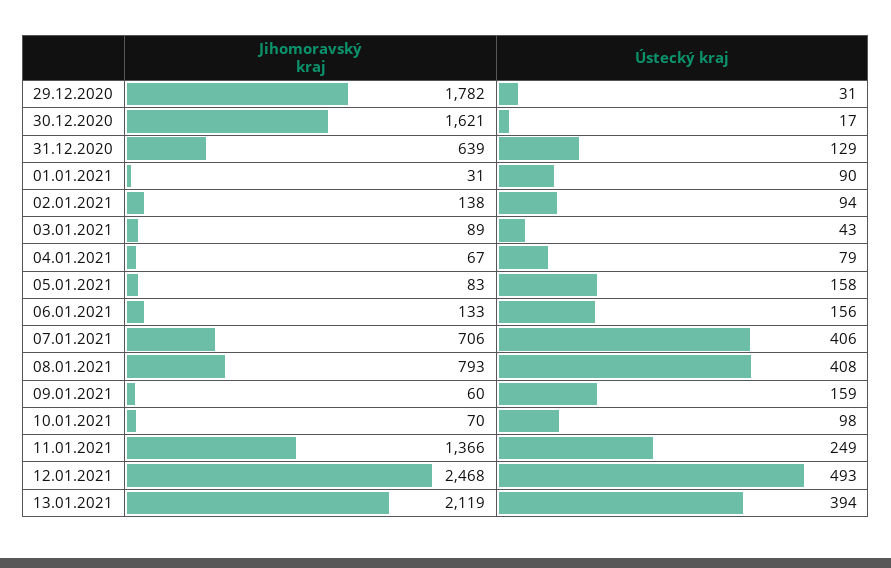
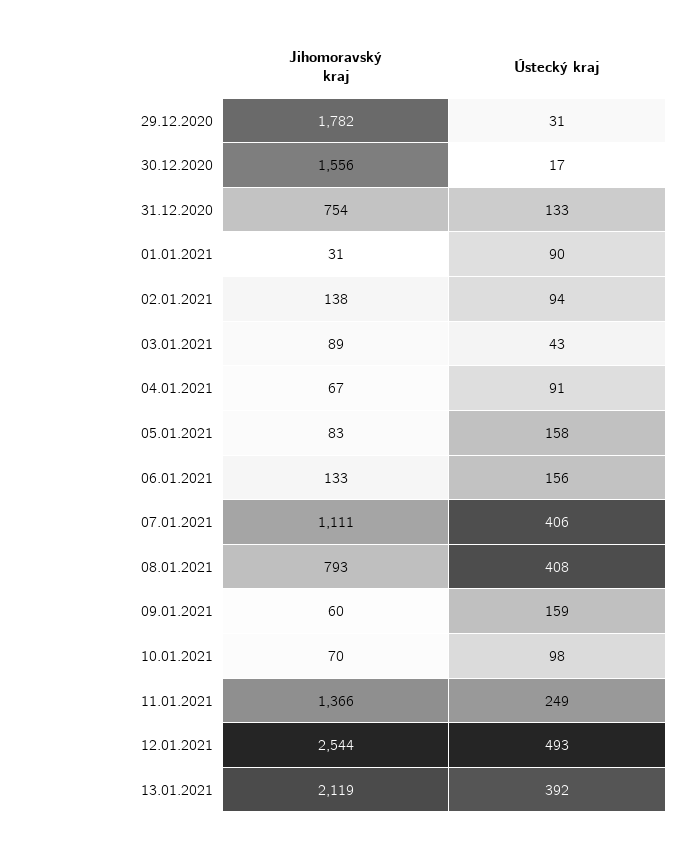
Jihomoravský kraj, 30.12.2020: 1621 -> 1556
Jihomoravský kraj, 31.12.2020: 639 -> 754
Ústecký kraj, 31.12.2020: 129 -> 133
Ústecký kraj, 04.01.2021: 79 -> 91
Jihomoravský kraj, 07.01.2021: 706 -> 1111
Jihomoravský kraj, 12.01.2021: 2468 -> 2544
Ústecký kraj, 13.01.2021: 394 -> 392

